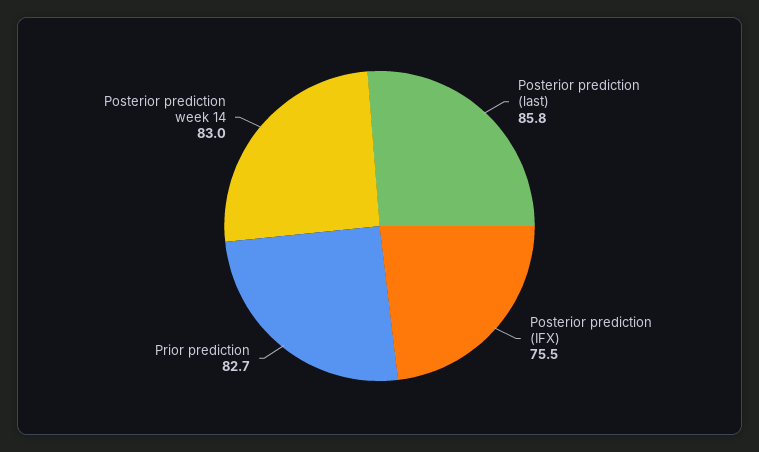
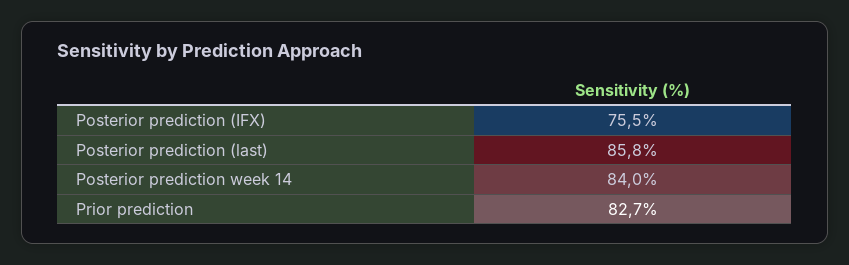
Posterior prediction week 14: 83 -> 84

